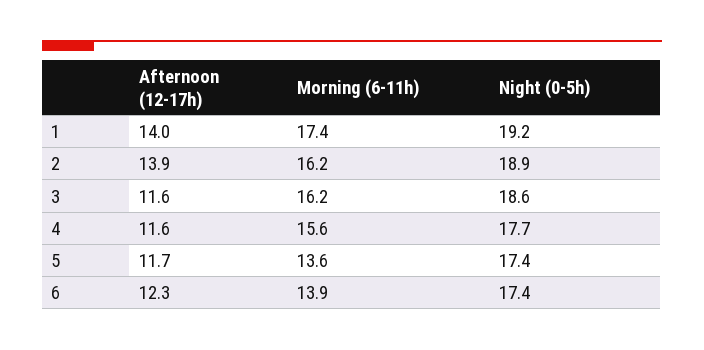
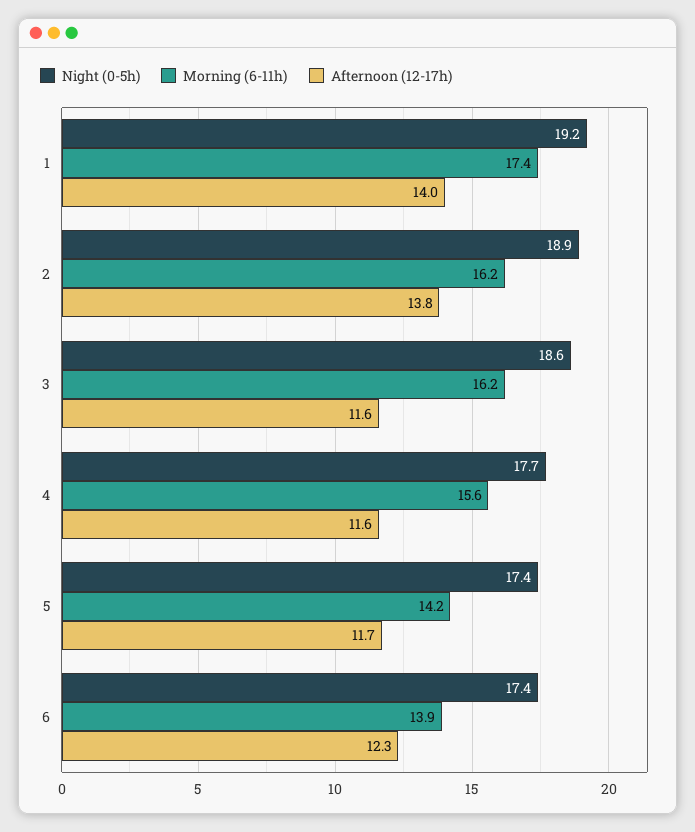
Afternoon (12-17h), 2: 13.9 -> 13.8
Morning (6-11h), 5: 13.6 -> 14.2

